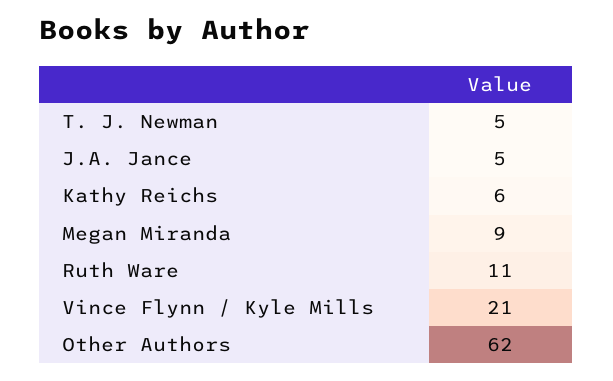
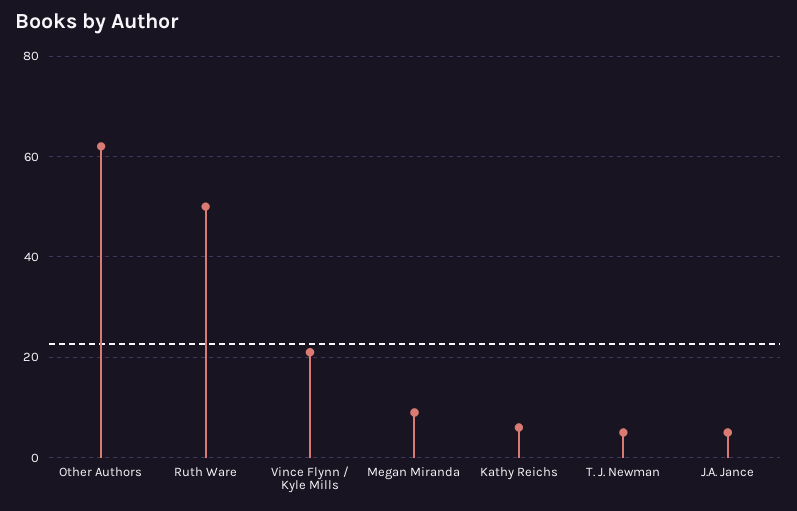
Ruth Ware: 11 -> 50

